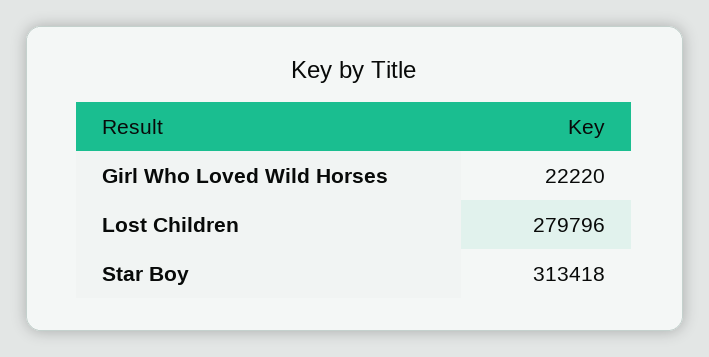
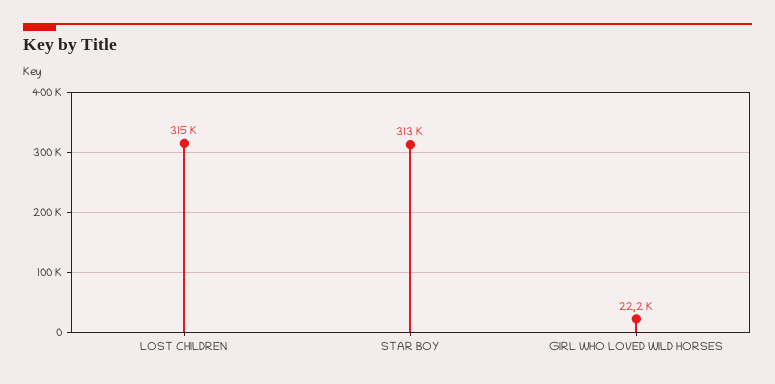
Lost Children: 279796 -> 315000

